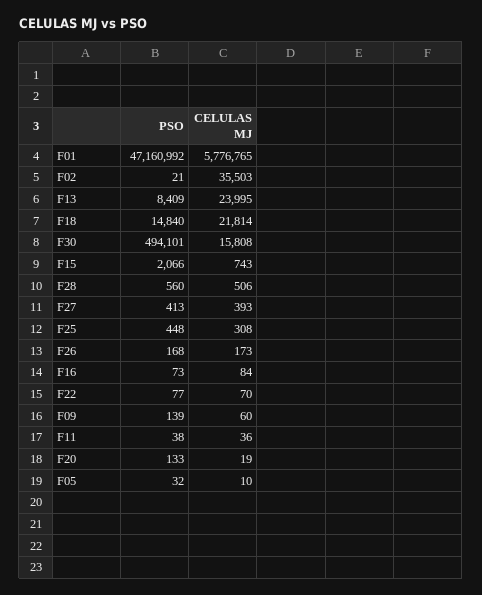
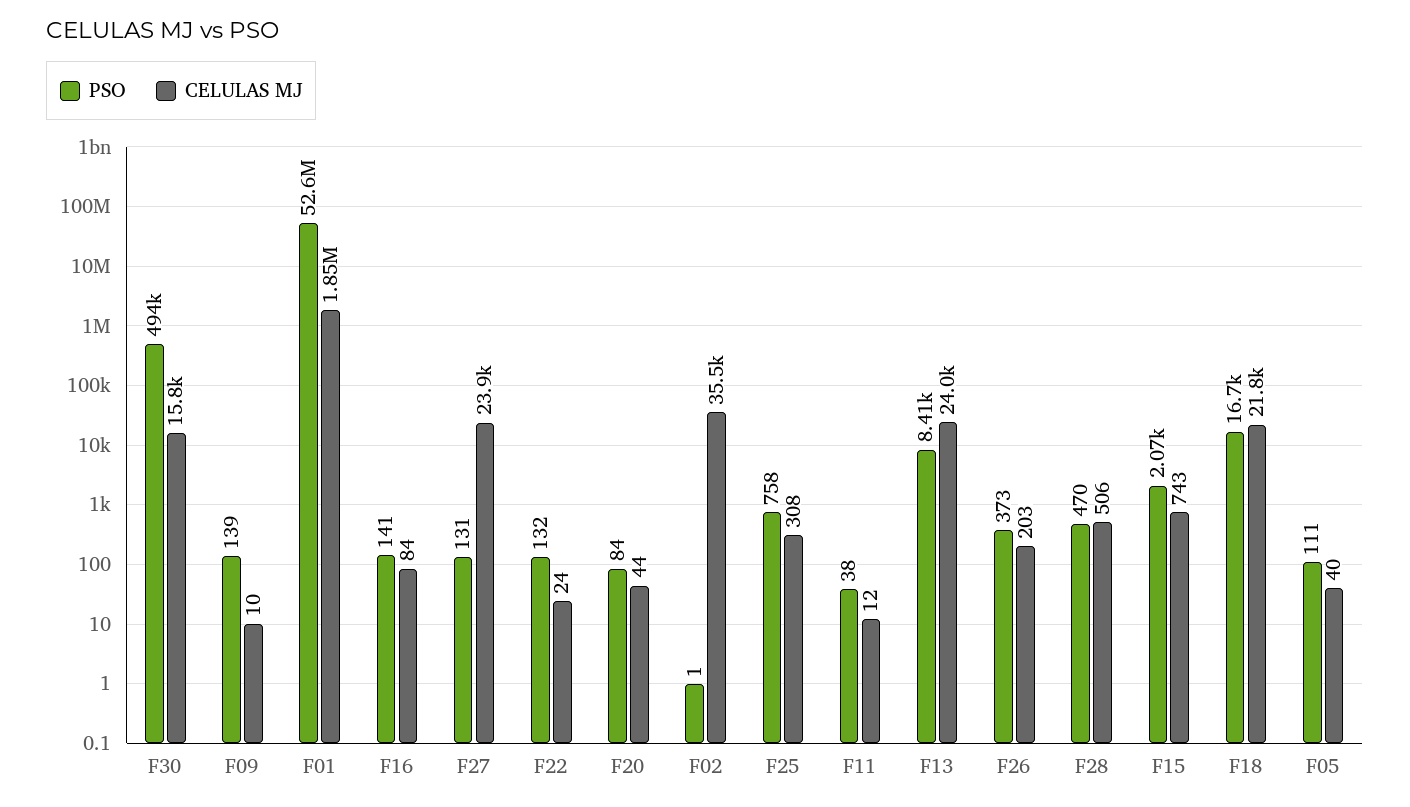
PSO, F01: 47160992 -> 52600000
CELULAS MJ, F01: 5776765 -> 1850000
PSO, F02: 21 -> 1
PSO, F18: 14840 -> 16700
PSO, F28: 560 -> 470
PSO, F27: 413 -> 131
CELULAS MJ, F27: 393 -> 23900
PSO, F25: 448 -> 758
PSO, F26: 168 -> 373
CELULAS MJ, F26: 173 -> 203
PSO, F16: 73 -> 141
PSO, F22: 77 -> 132
CELULAS MJ, F22: 70 -> 24
CELULAS MJ, F09: 60 -> 10
CELULAS MJ, F11: 36 -> 12
PSO, F20: 133 -> 84
CELULAS MJ, F20: 19 -> 44
PSO, F05: 32 -> 111
CELULAS MJ, F05: 10 -> 40

